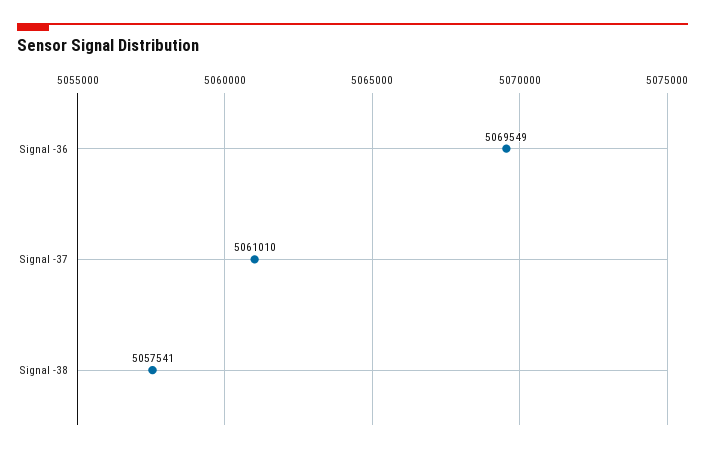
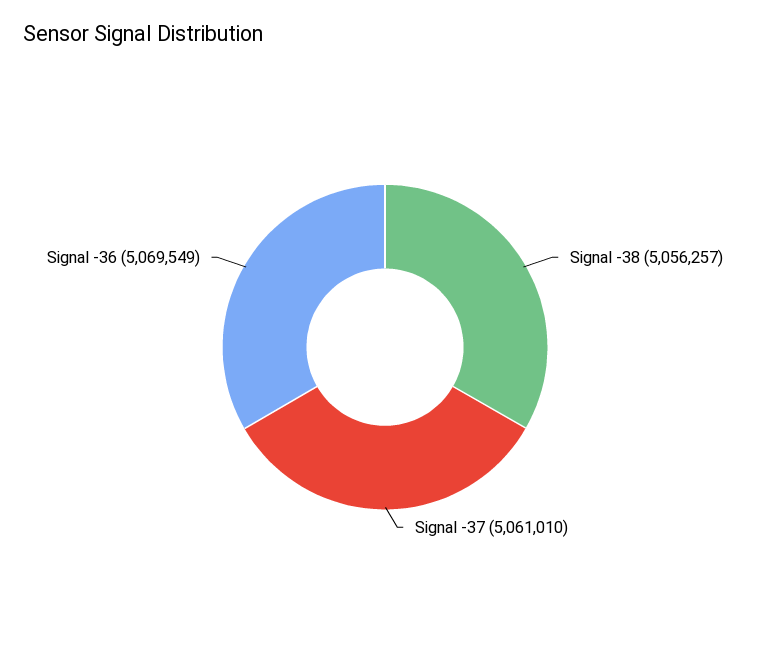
Signal -38: 5057541 -> 5056257

